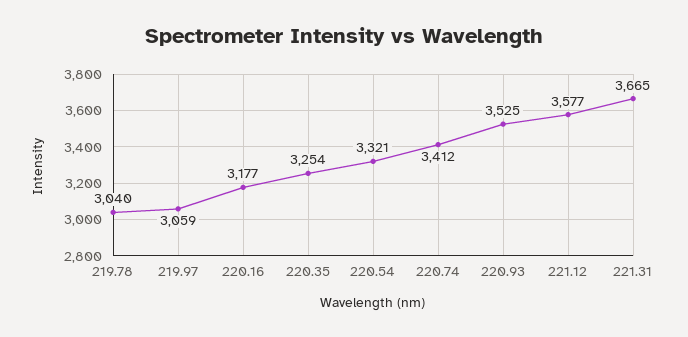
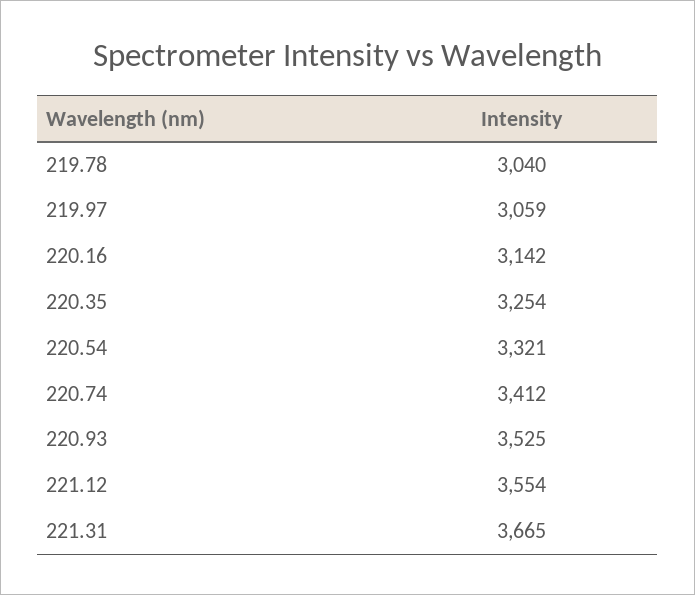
220.16: 3177 -> 3142
221.12: 3577 -> 3554

